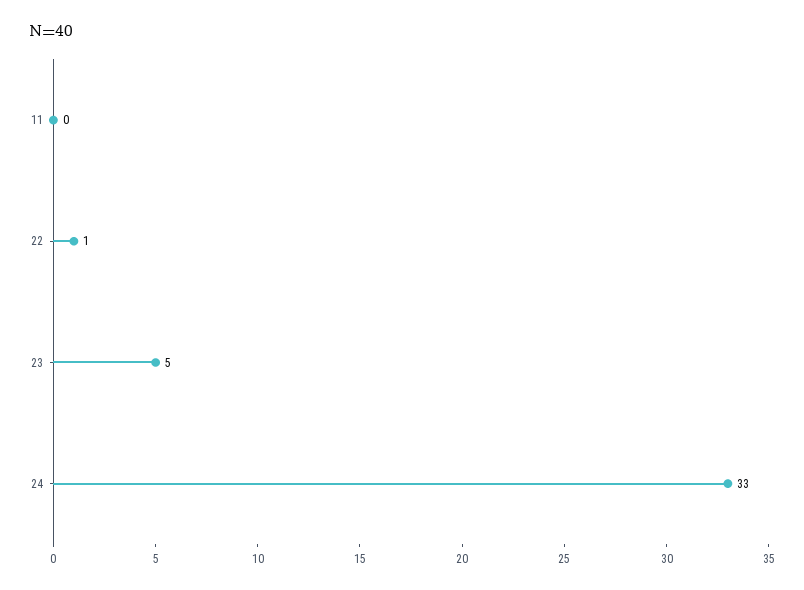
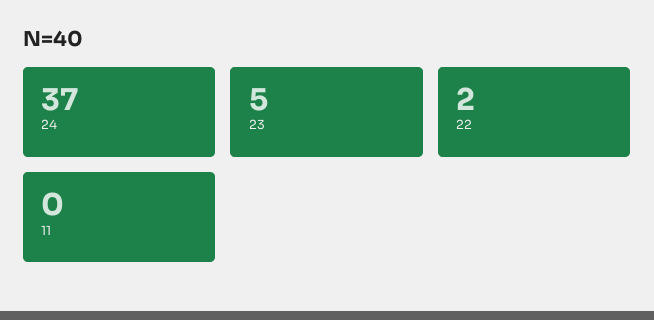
22: 1 -> 2
24: 33 -> 37

